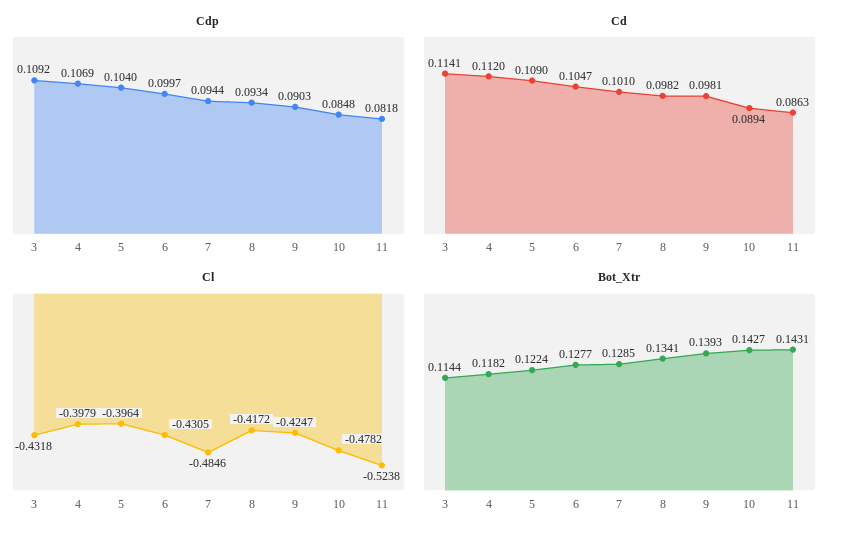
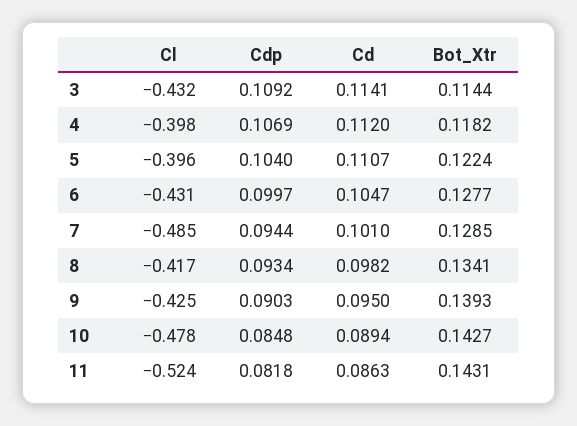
Cd, 5: 0.109 -> 0.1107
Cd, 9: 0.0981 -> 0.095

